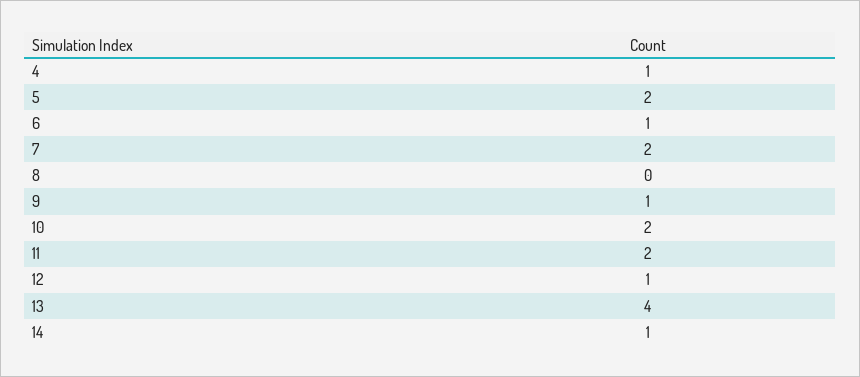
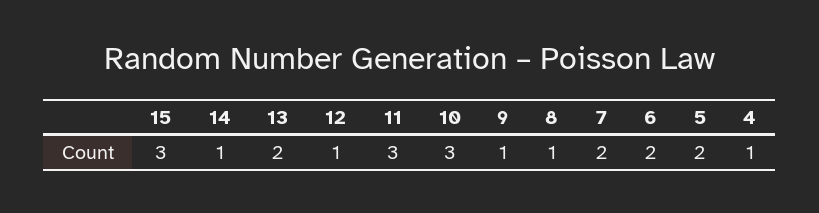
6: 1 -> 2
8: 0 -> 1
10: 2 -> 3
11: 2 -> 3
13: 4 -> 2
15: none -> 3

